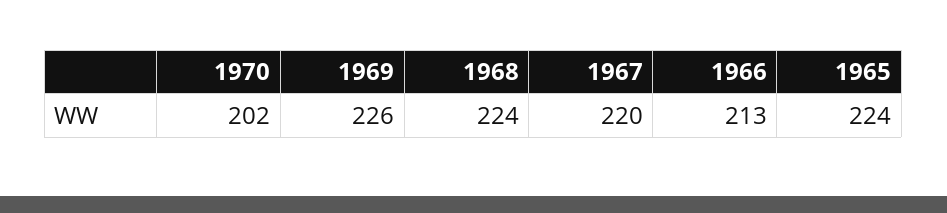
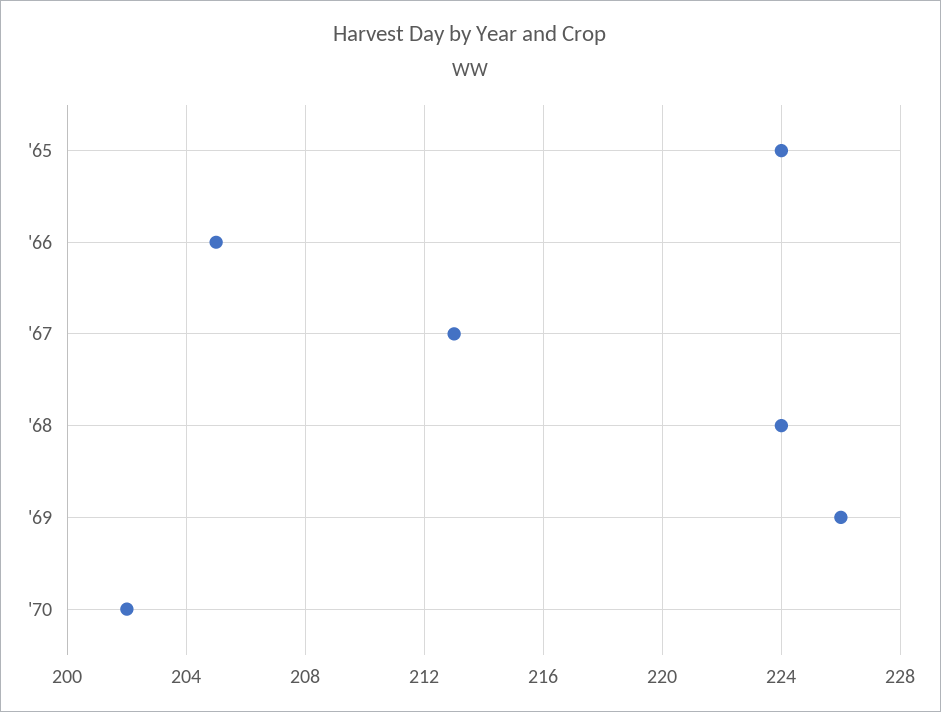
1967: 220 -> 213
1966: 213 -> 205

